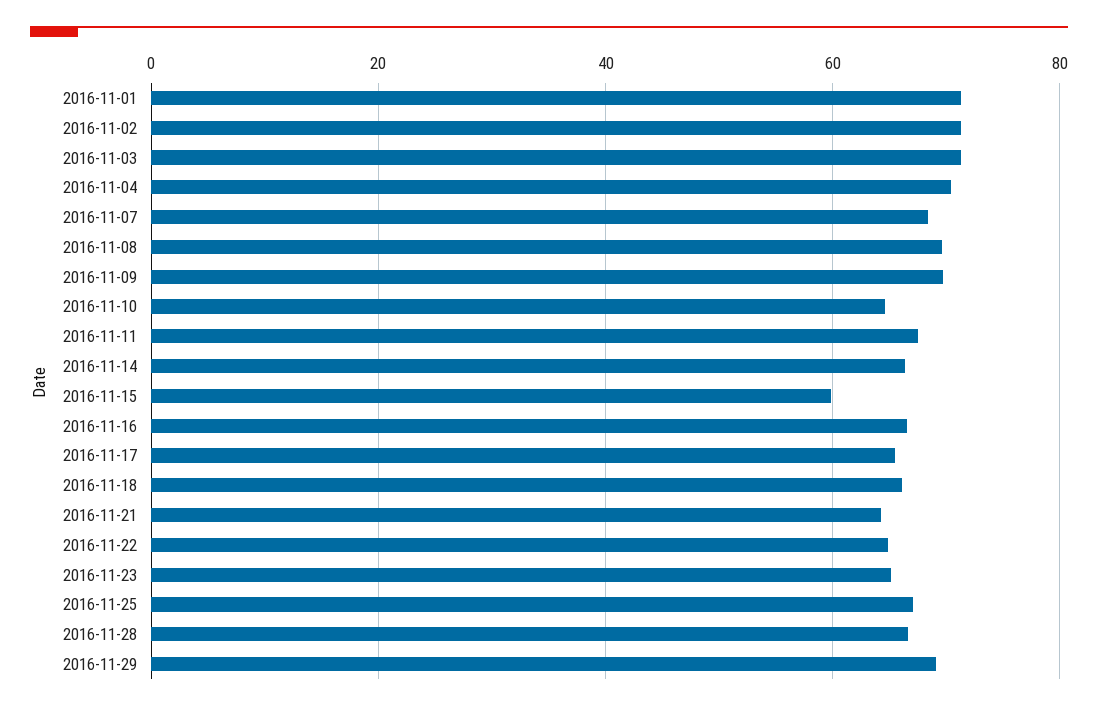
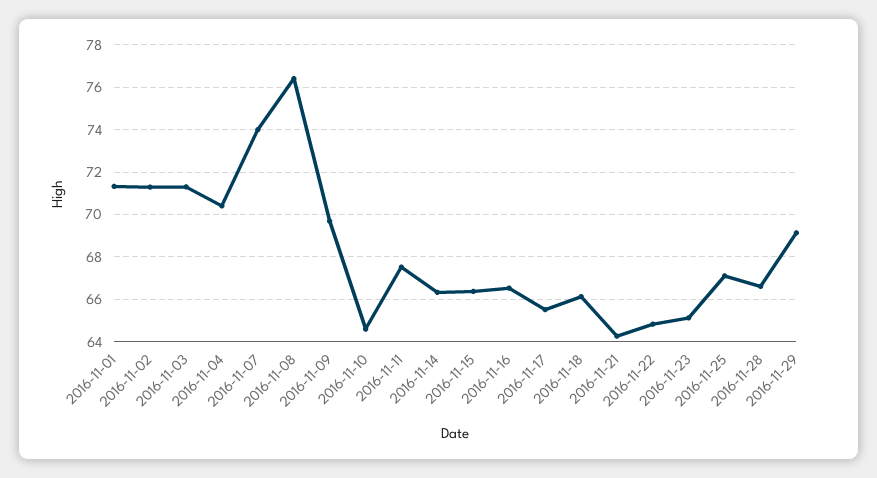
2016-11-07: 68 -> 74
2016-11-08: 70 -> 76.5
2016-11-15: 60 -> 66.5

